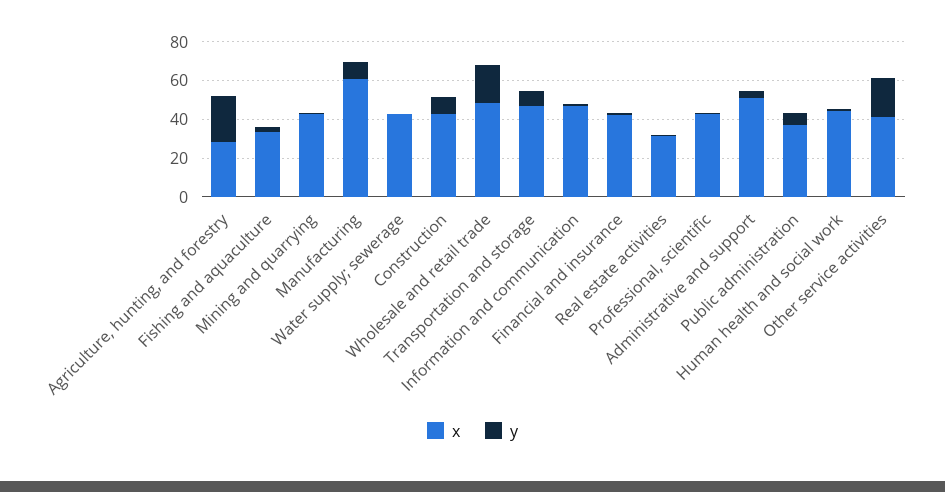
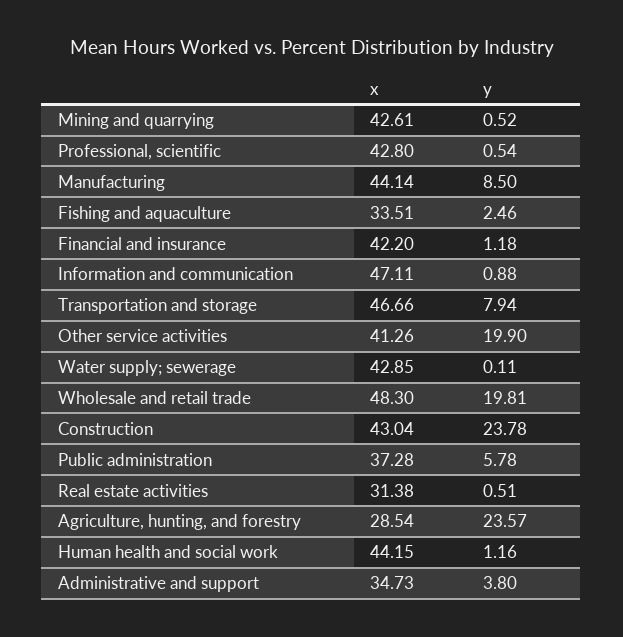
x, Manufacturing: 60 -> 44.14
y, Construction: 10 -> 23.78
x, Administrative and support: 50 -> 34.73

